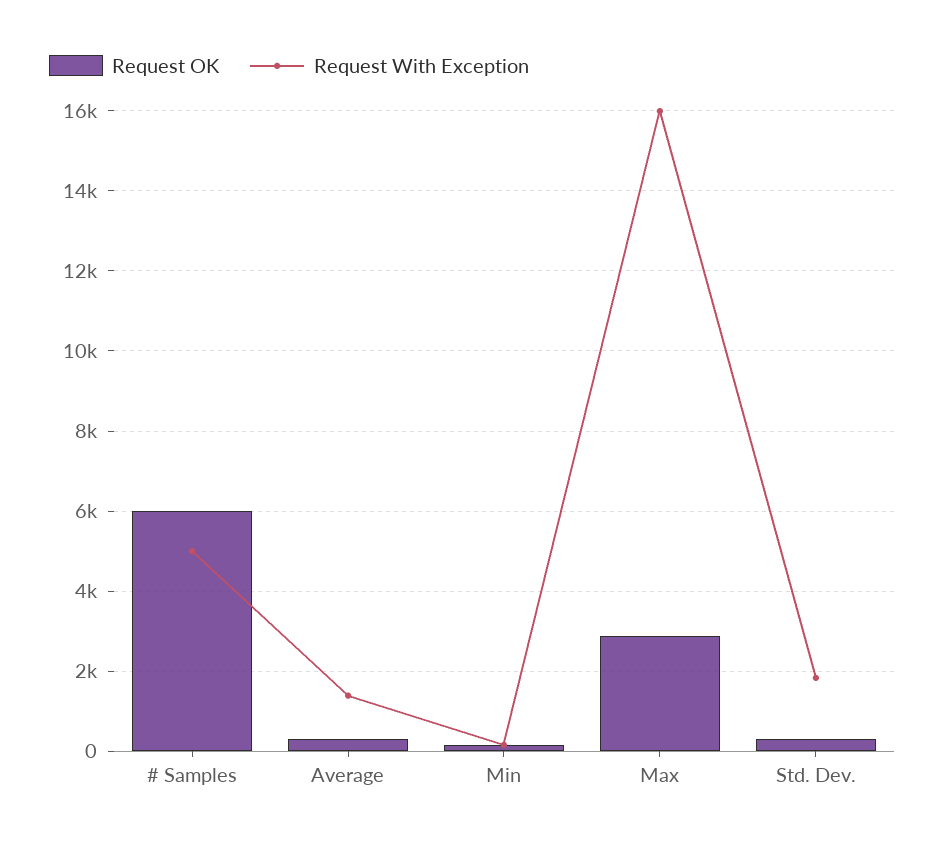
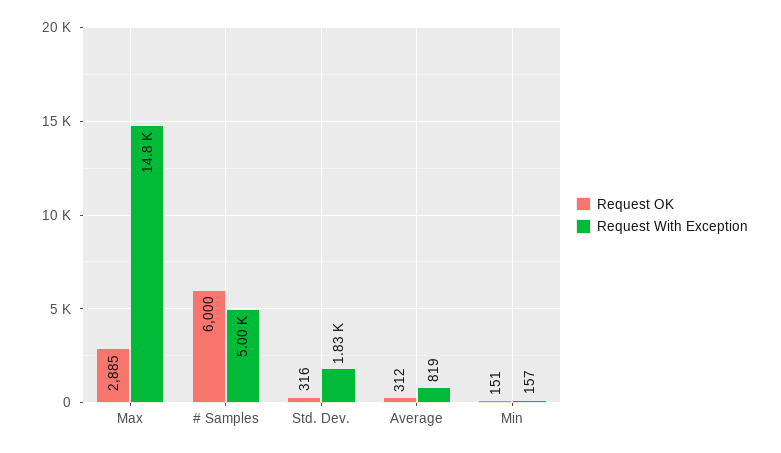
Request With Exception, Average: 1400 -> 819
Request With Exception, Max: 16000 -> 14800

